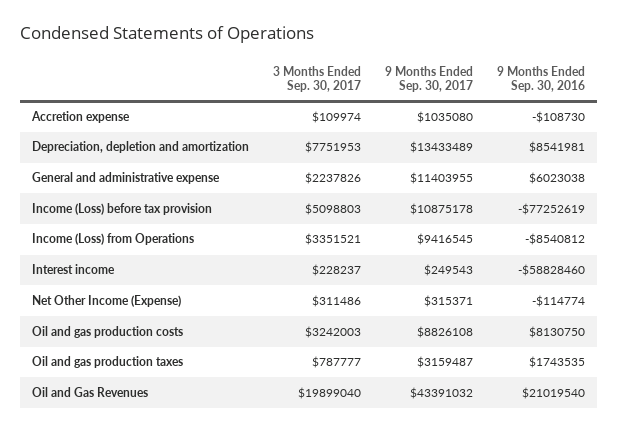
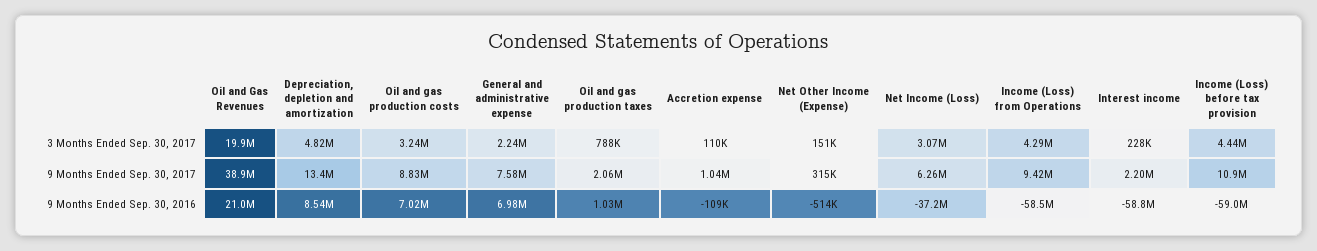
3 Months Ended Sep. 30, 2017, Depreciation, depletion and amortization: 7751953 -> 4820000
9 Months Ended Sep. 30, 2017, General and administrative expense: 11403955 -> 7580000
9 Months Ended Sep. 30, 2016, General and administrative expense: 6023038 -> 6980000
3 Months Ended Sep. 30, 2017, Income (Loss) before tax provision: 5098803 -> 4440000
9 Months Ended Sep. 30, 2016, Income (Loss) before tax provision: -77252619 -> -59000000
3 Months Ended Sep. 30, 2017, Income (Loss) from Operations: 3351521 -> 4290000
9 Months Ended Sep. 30, 2016, Income (Loss) from Operations: -8540812 -> -58500000
9 Months Ended Sep. 30, 2017, Interest income: 249543 -> 2200000
3 Months Ended Sep. 30, 2017, Net Other Income (Expense): 311486 -> 151000
9 Months Ended Sep. 30, 2016, Net Other Income (Expense): -114774 -> -514000
9 Months Ended Sep. 30, 2016, Oil and gas production costs: 8130750 -> 7020000
9 Months Ended Sep. 30, 2017, Oil and gas production taxes: 3159487 -> 2060000
9 Months Ended Sep. 30, 2016, Oil and gas production taxes: 1743535 -> 1030000
9 Months Ended Sep. 30, 2017, Oil and Gas Revenues: 43391032 -> 38900000
3 Months Ended Sep. 30, 2017, Net Income (Loss): none -> 3070000
9 Months Ended Sep. 30, 2017, Net Income (Loss): none -> 6260000
9 Months Ended Sep. 30, 2016, Net Income (Loss): none -> -37200000

